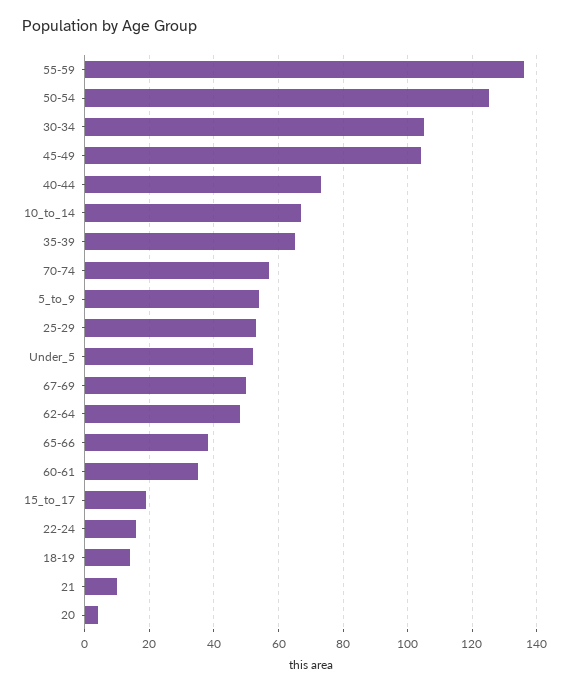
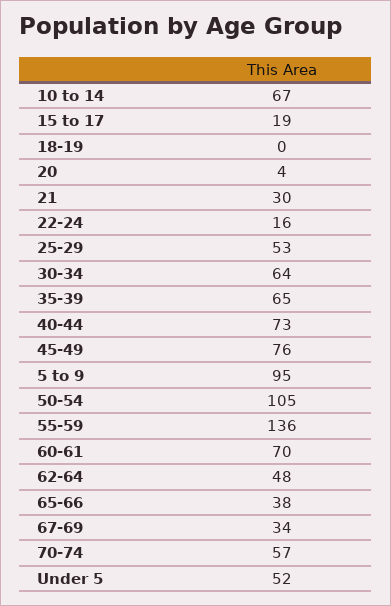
50-54: 125 -> 105
30-34: 105 -> 64
45-49: 105 -> 76
5_to_9: 55 -> 95
67-69: 50 -> 34
60-61: 35 -> 70
18-19: 15 -> 0
21: 10 -> 30

